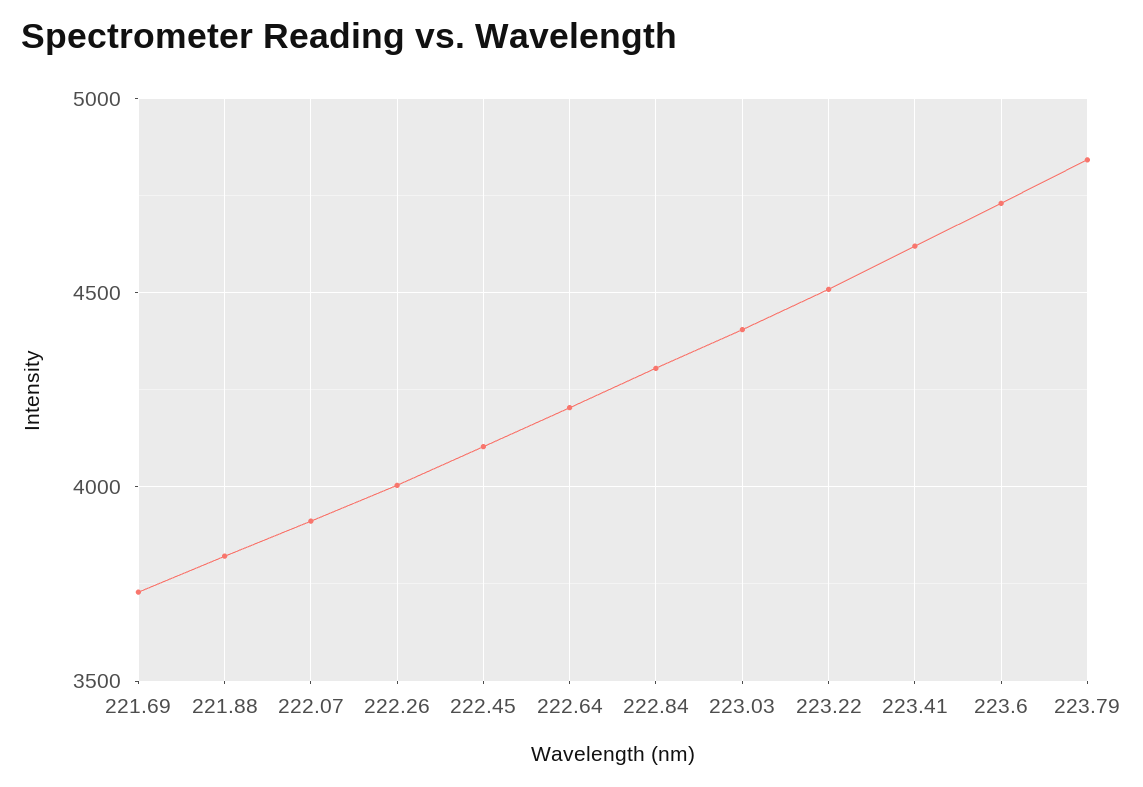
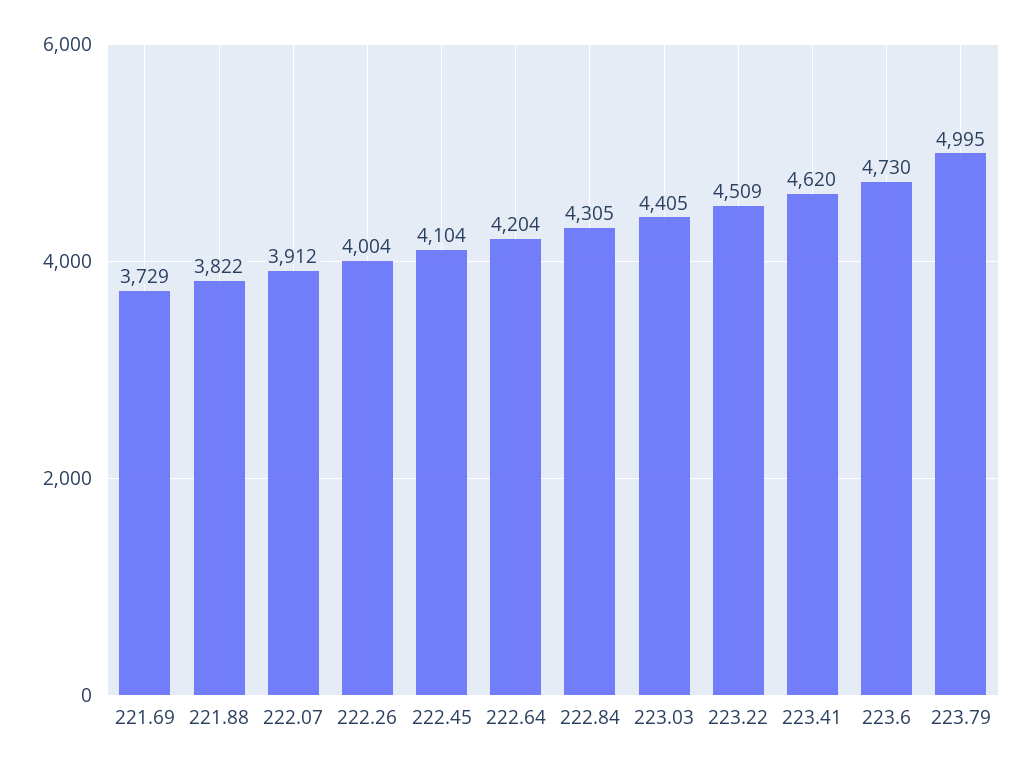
223.79: 4850 -> 4995

